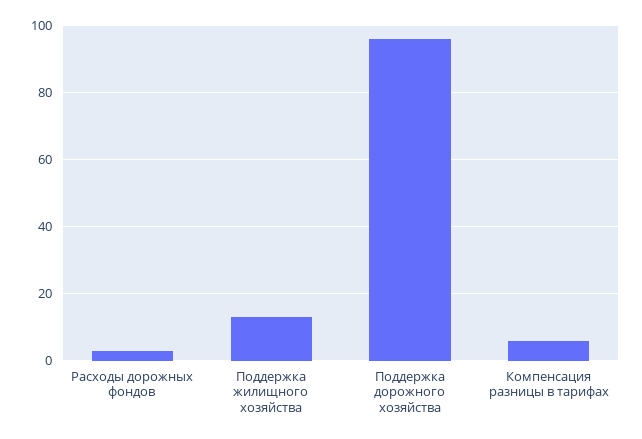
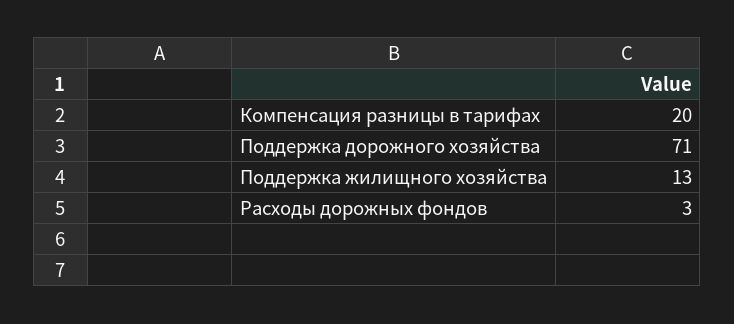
Поддержка дорожного хозяйства: 95 -> 71
Компенсация разницы в тарифах: 5 -> 20

